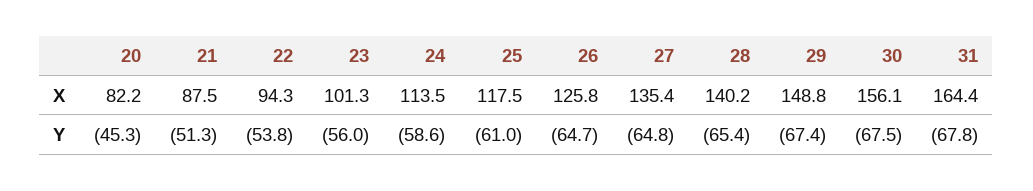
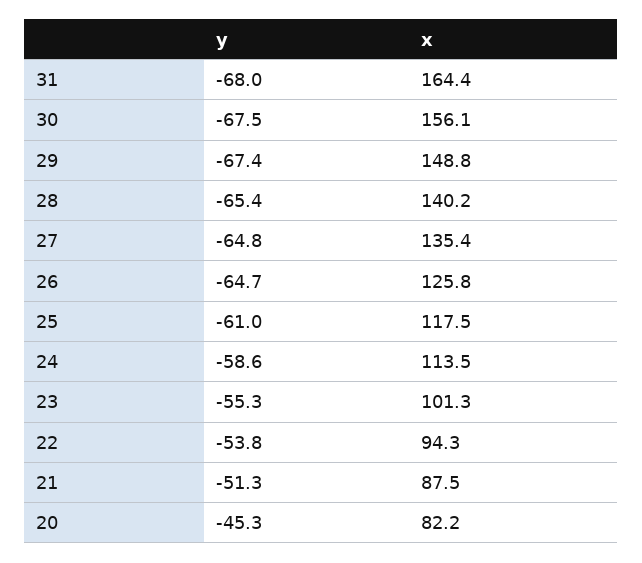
23, Y: -56 -> -55.3
31, Y: -67.8 -> -68

